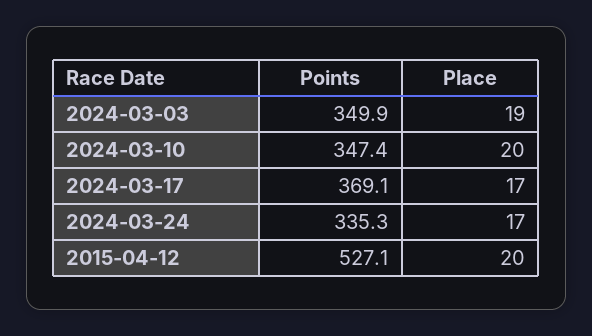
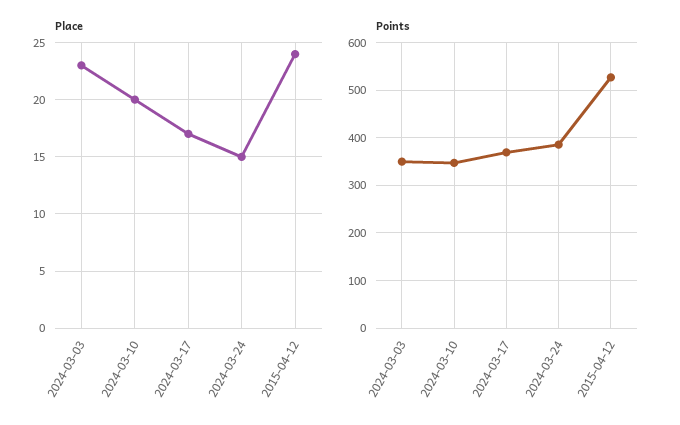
Place, 2024-03-03: 19 -> 23
Points, 2024-03-24: 335.3 -> 380
Place, 2024-03-24: 17 -> 15
Place, 2015-04-12: 20 -> 24

